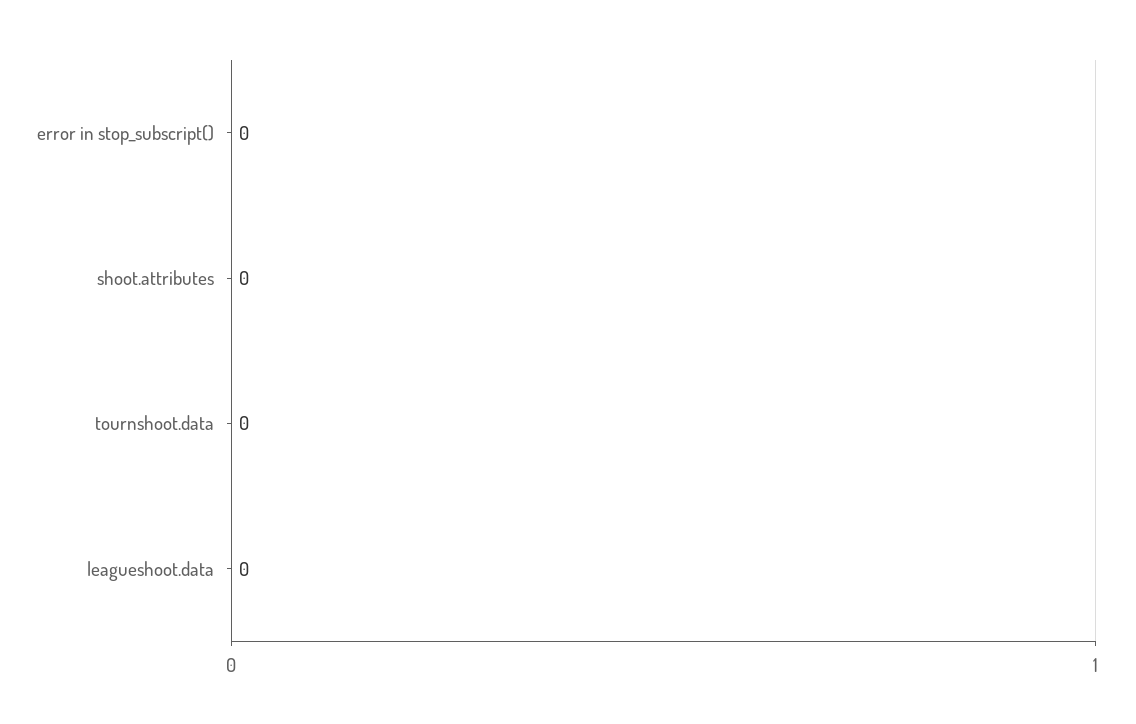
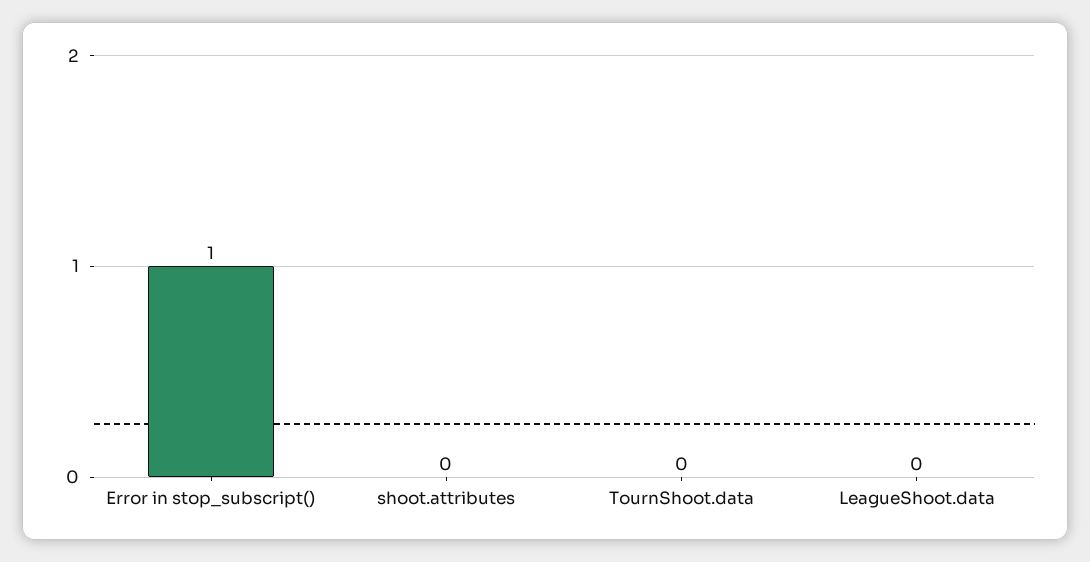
error in stop_subscript(): 0 -> 1

